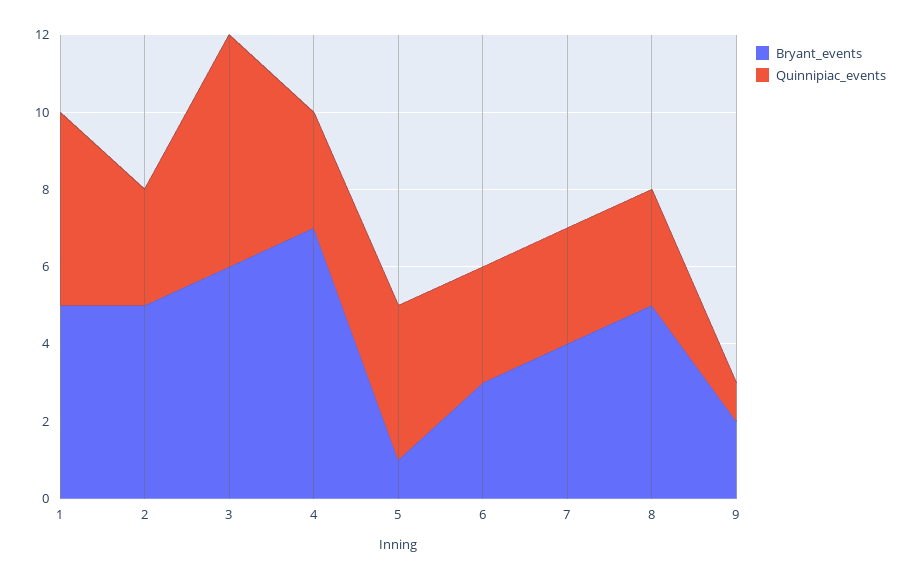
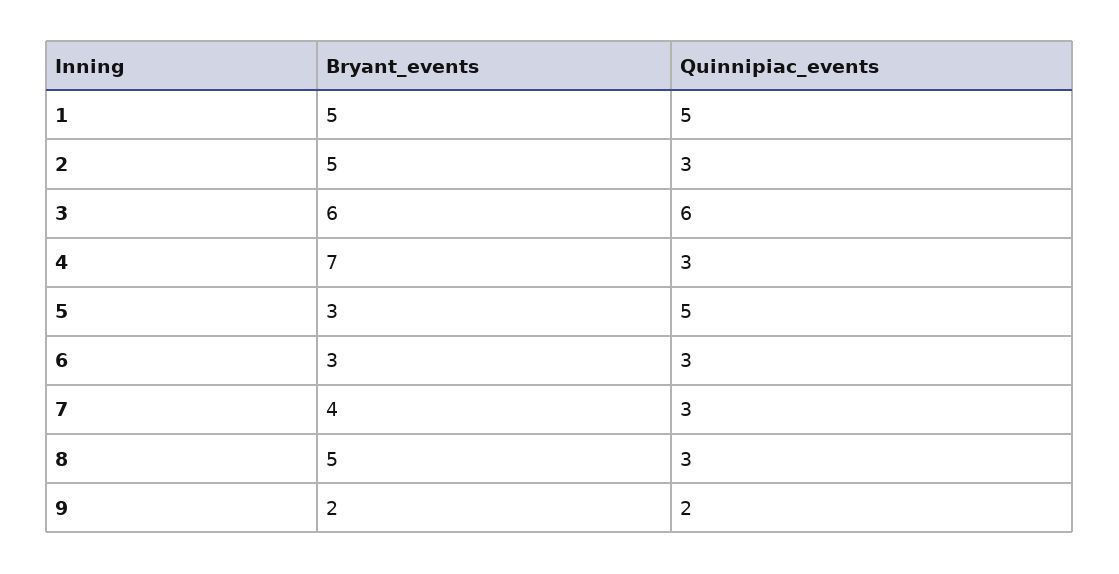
Bryant_events, 5: 1 -> 3
Quinnipiac_events, 5: 4 -> 5
Quinnipiac_events, 9: 1 -> 2

